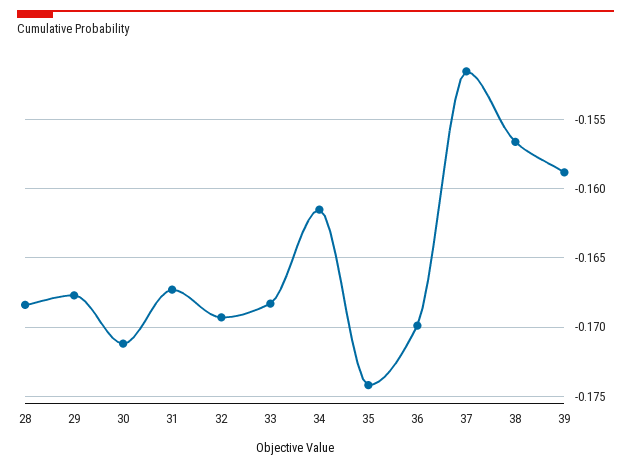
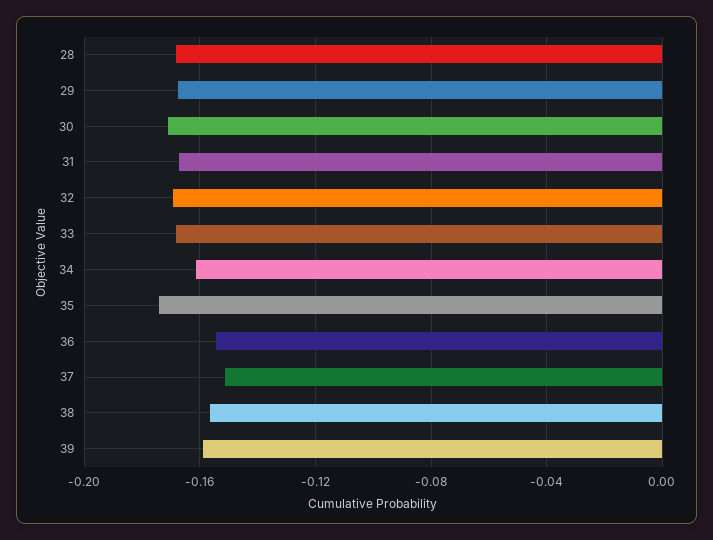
36: -0.17 -> -0.155

